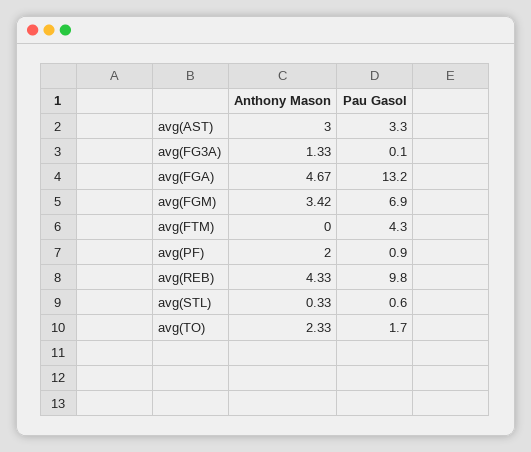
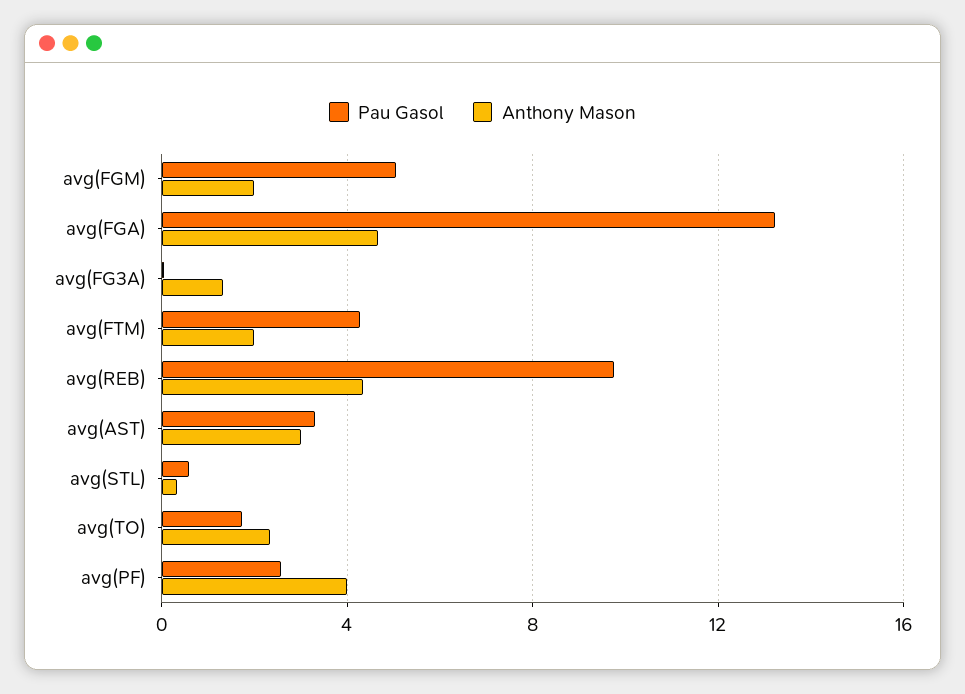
Anthony Mason, avg(FGM): 3.42 -> 2
Pau Gasol, avg(FGM): 6.9 -> 5
Anthony Mason, avg(FTM): 0 -> 2
Anthony Mason, avg(PF): 2 -> 4
Pau Gasol, avg(PF): 0.9 -> 2.5

